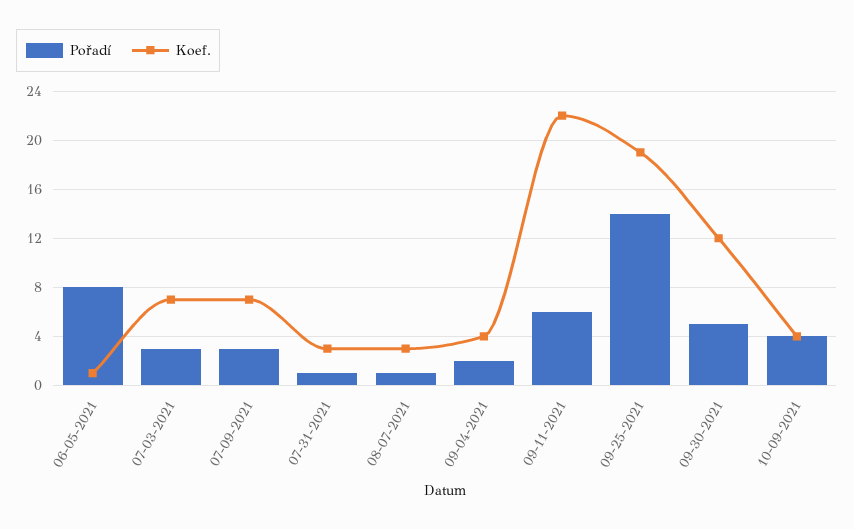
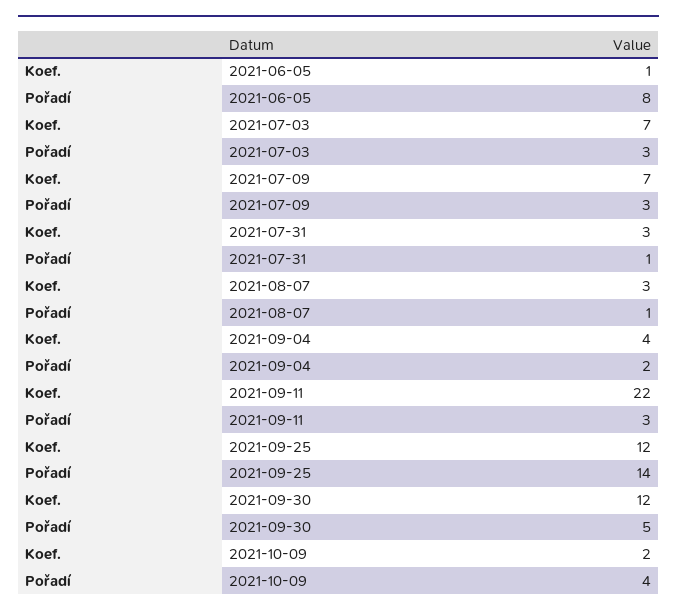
Pořadí, 09-11-2021: 6 -> 3
Koef., 09-25-2021: 19 -> 12
Koef., 10-09-2021: 4 -> 2

